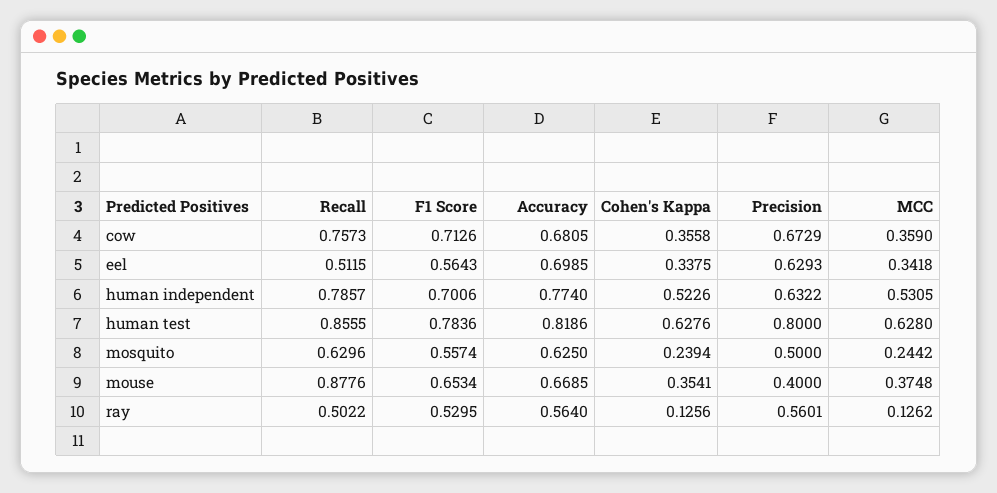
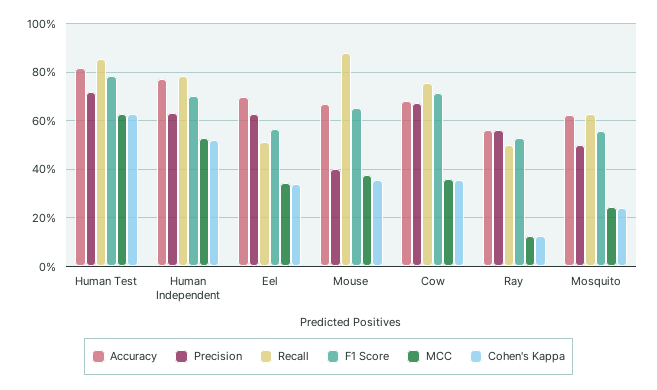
Precision, human test: 0.8 -> 0.725

